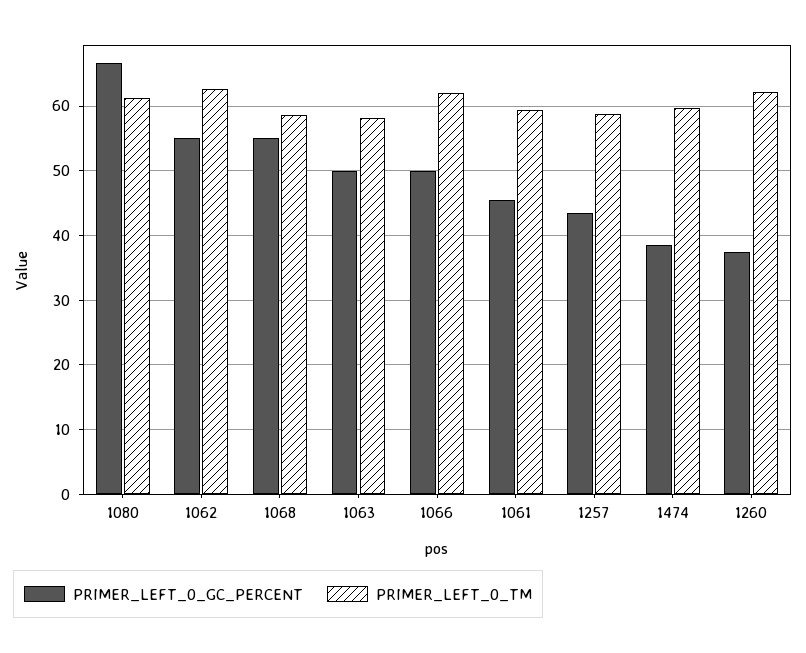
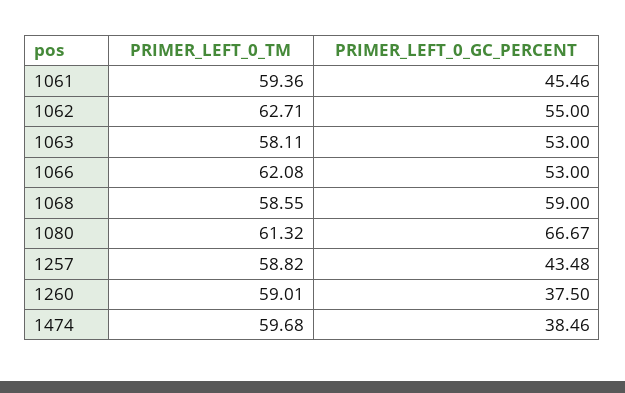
PRIMER_LEFT_0_GC_PERCENT, 1068: 55 -> 59
PRIMER_LEFT_0_GC_PERCENT, 1063: 50 -> 53
PRIMER_LEFT_0_GC_PERCENT, 1066: 50 -> 53
PRIMER_LEFT_0_TM, 1260: 62 -> 59.01

